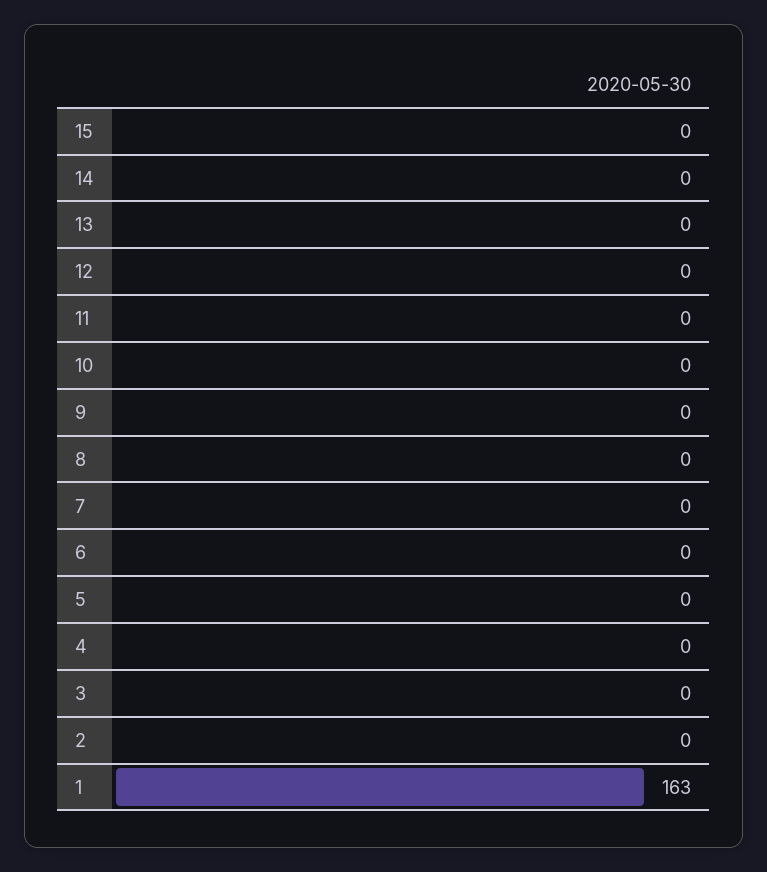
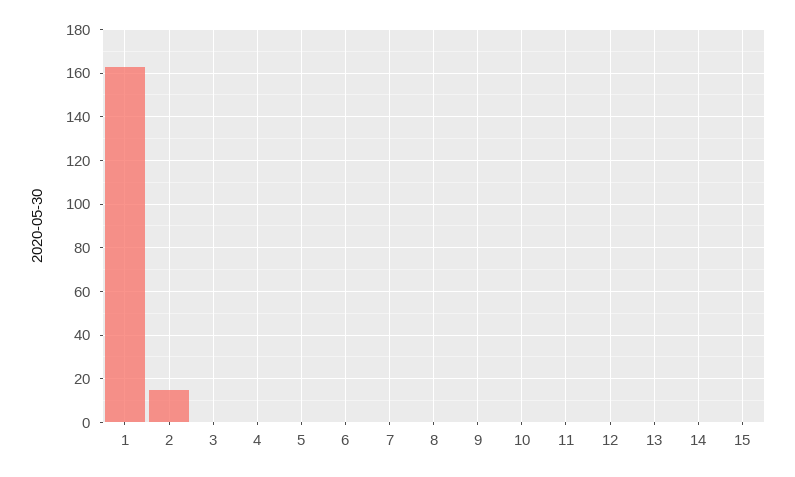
2: 0 -> 15

